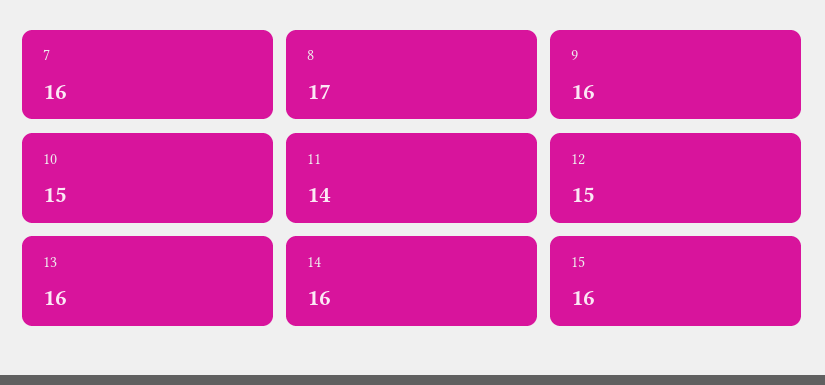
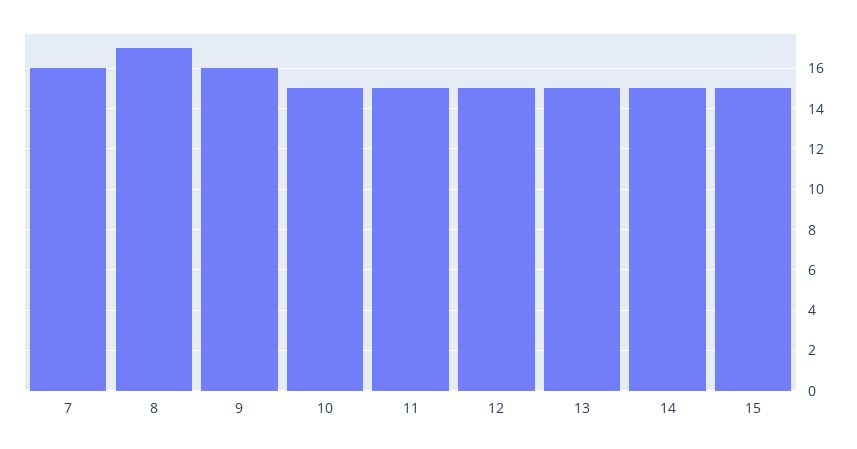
11: 14 -> 15
13: 16 -> 15
14: 16 -> 15
15: 16 -> 15

